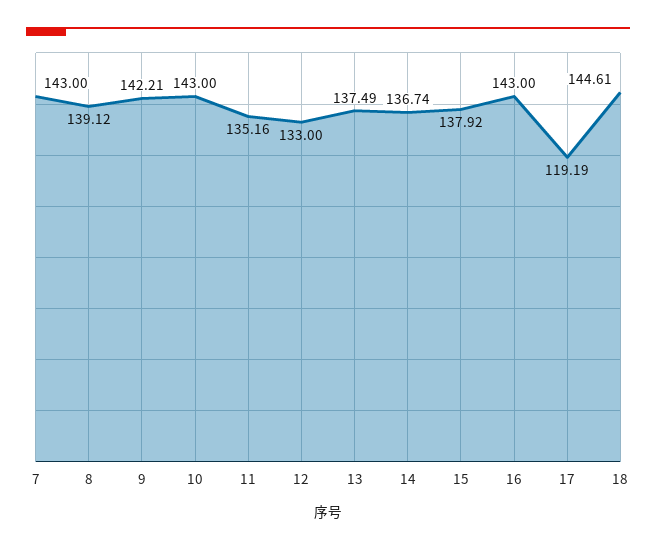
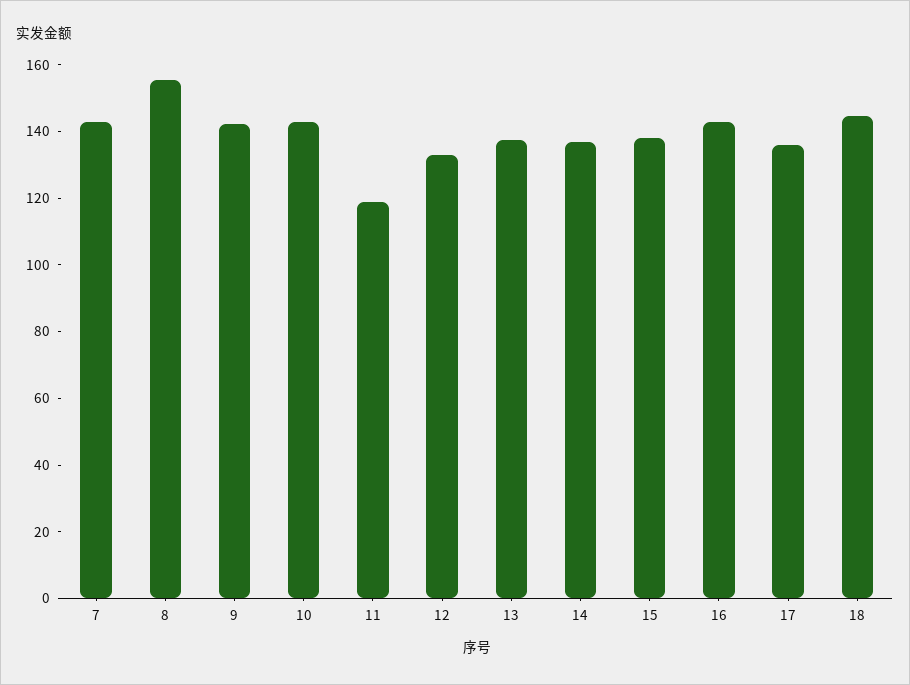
8: 139.12 -> 155
11: 135.16 -> 120
17: 119.19 -> 135

